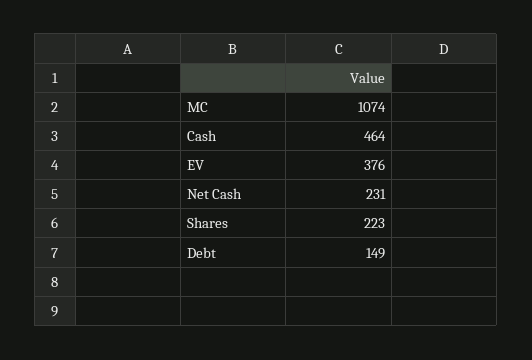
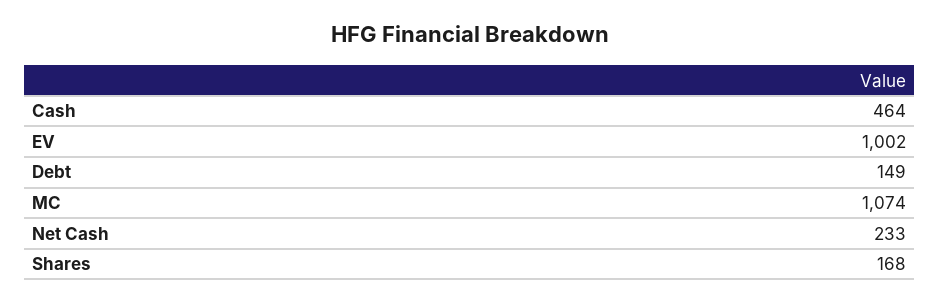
EV: 376 -> 1002
Net Cash: 231 -> 233
Shares: 223 -> 168

